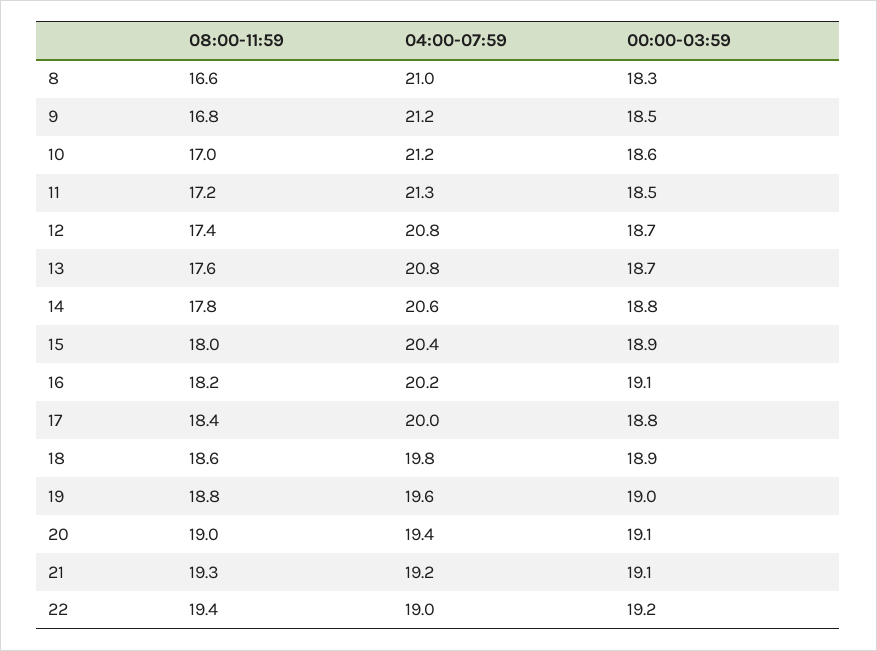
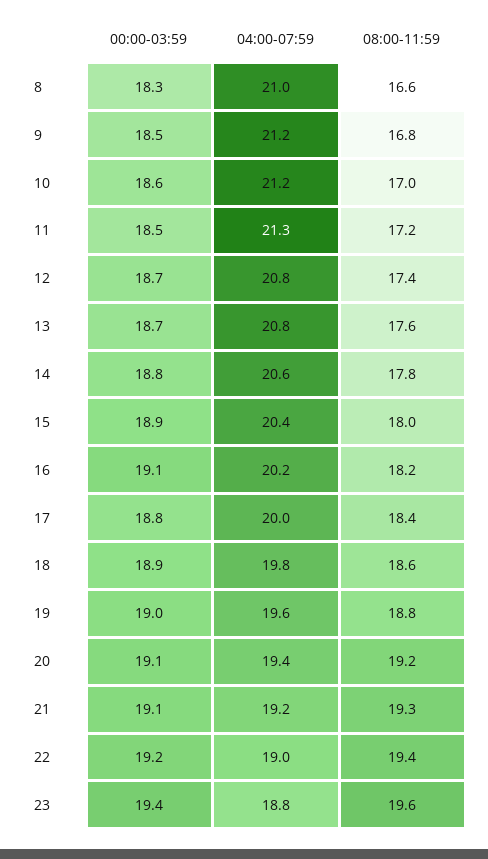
08:00-11:59, 20: 19 -> 19.2
00:00-03:59, 23: none -> 19.4
04:00-07:59, 23: none -> 18.8
08:00-11:59, 23: none -> 19.6

